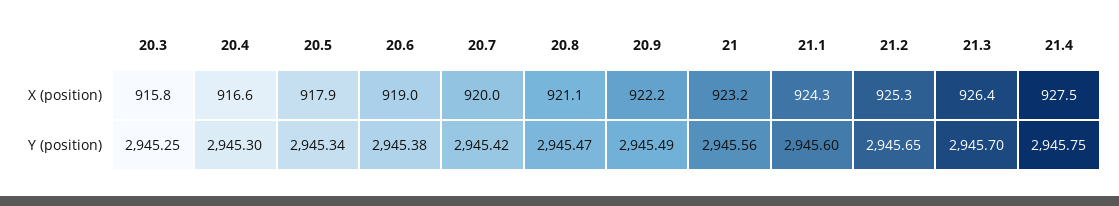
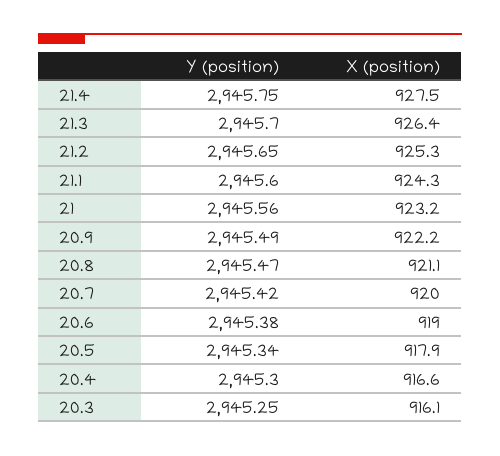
20.3, X (position): 915.8 -> 916.1

